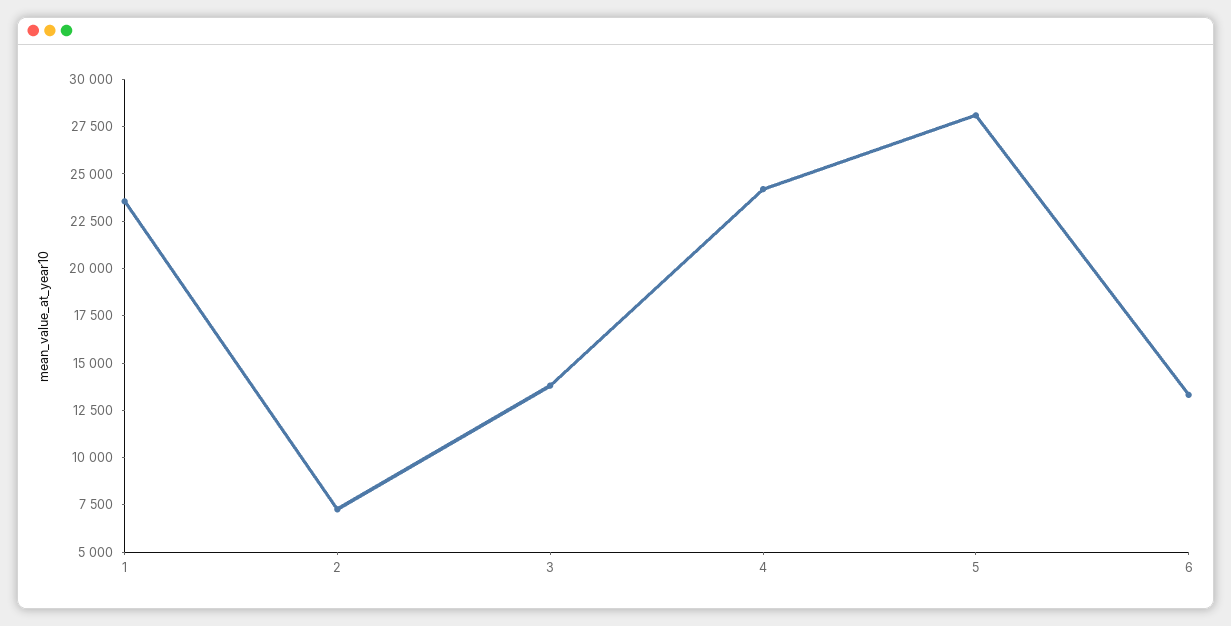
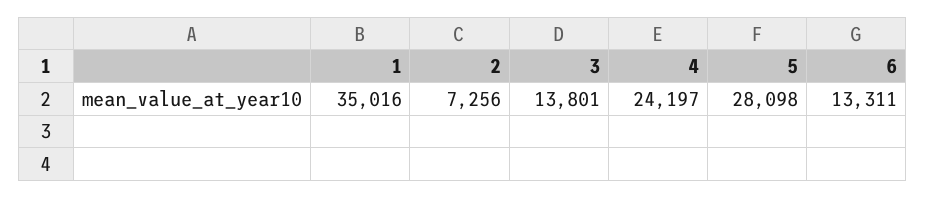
1: 23500 -> 35016

